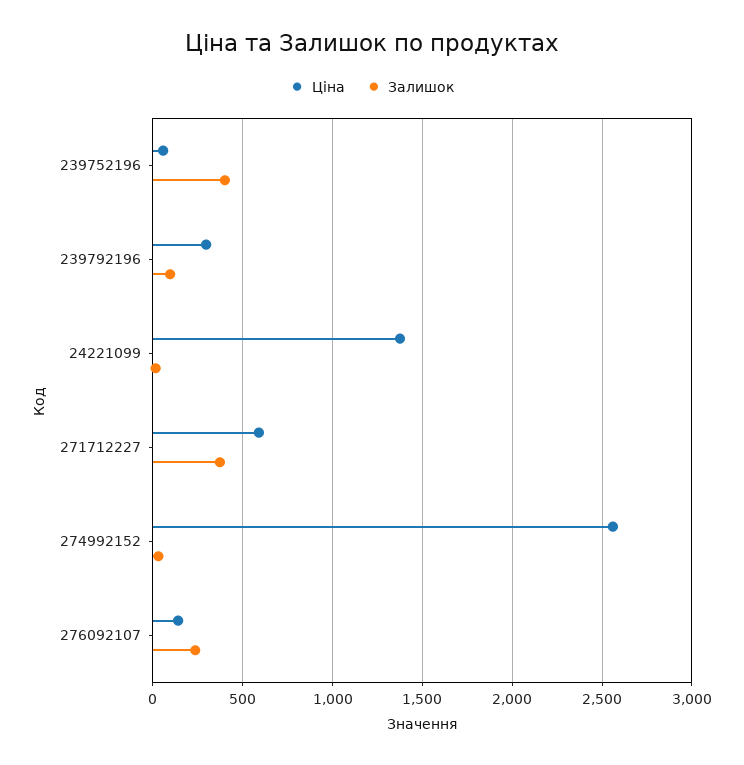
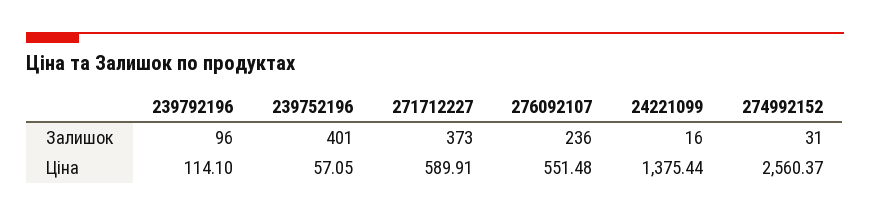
Ціна, 239792196: 300 -> 114.1
Ціна, 276092107: 150 -> 551.48

